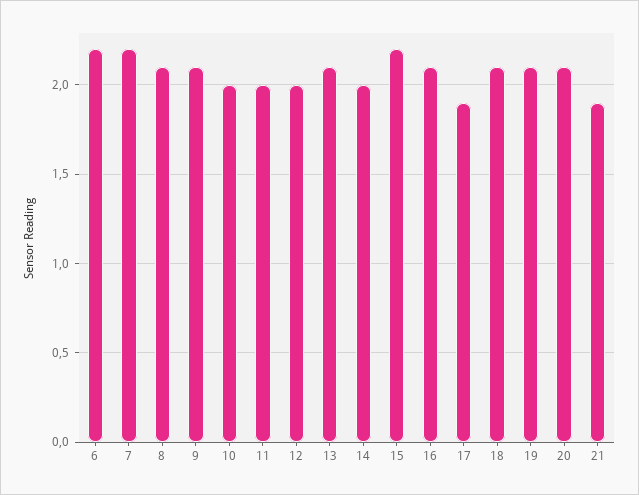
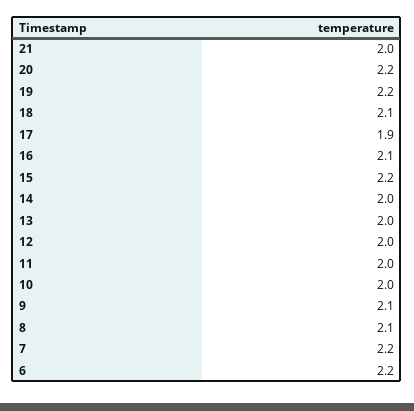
13: 2.1 -> 2
19: 2.1 -> 2.2
20: 2.1 -> 2.2
21: 1.9 -> 2

